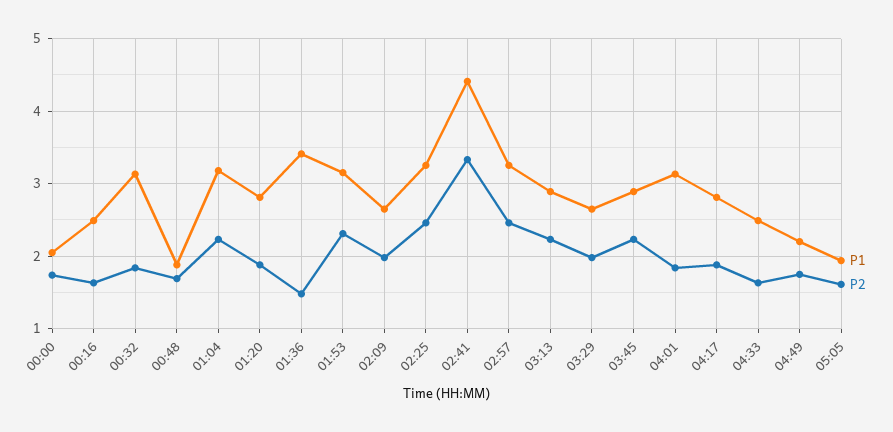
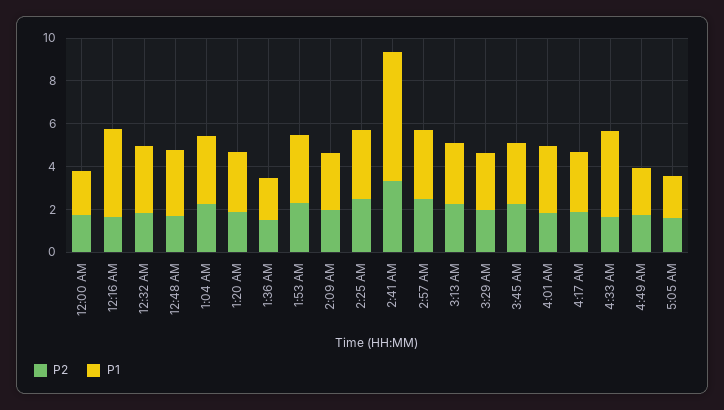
P1, 00:16: 2.5 -> 4
P1, 00:48: 1.9 -> 3
P1, 01:36: 3.4 -> 2
P1, 02:41: 4.4 -> 6
P1, 04:33: 2.5 -> 4

